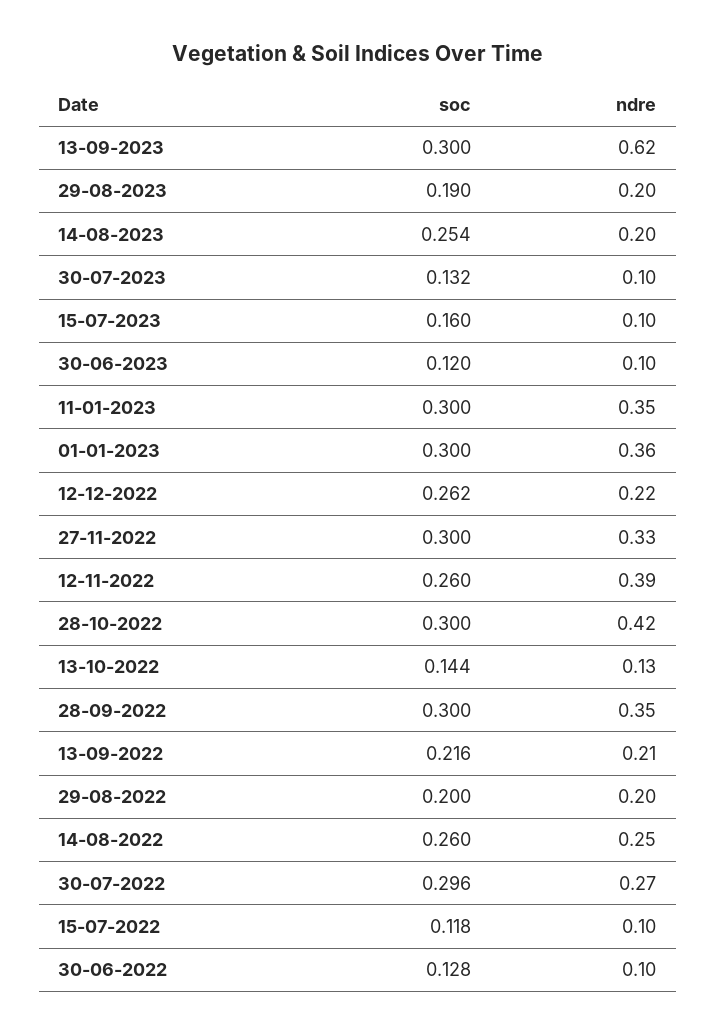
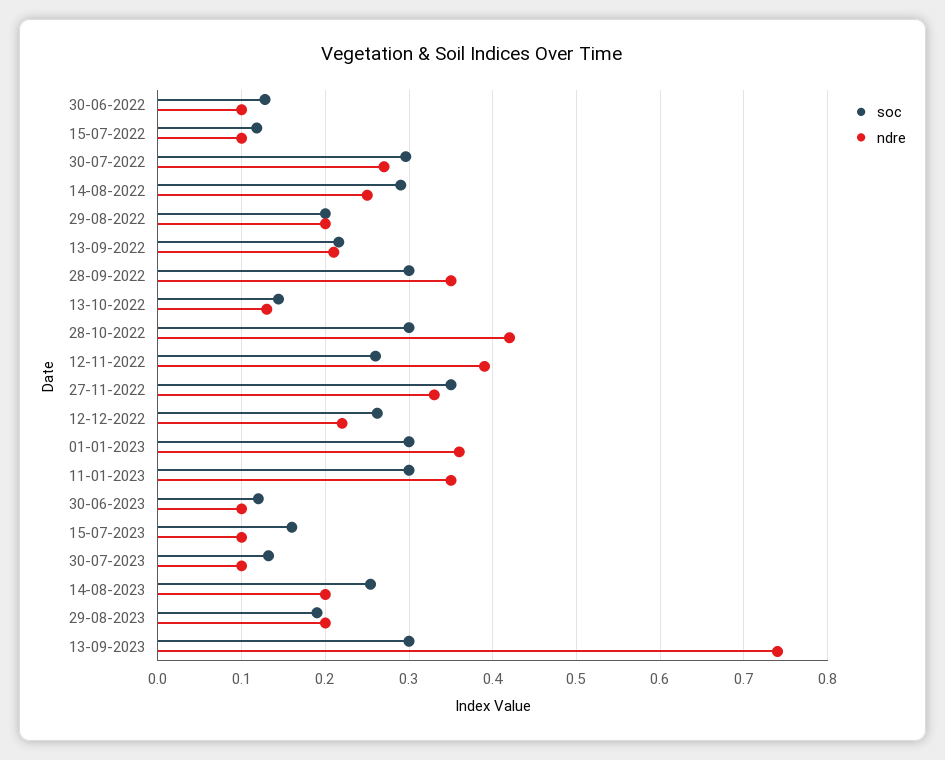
ndre, 13-09-2023: 0.62 -> 0.74
soc, 27-11-2022: 0.3 -> 0.35
soc, 14-08-2022: 0.26 -> 0.29

